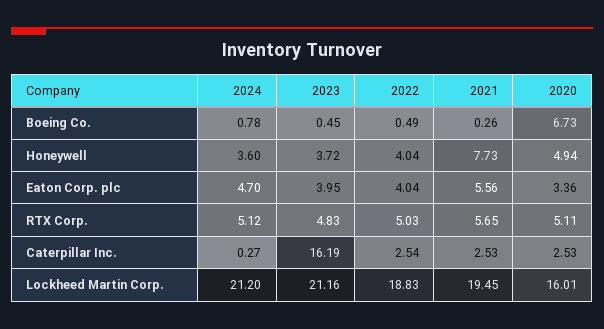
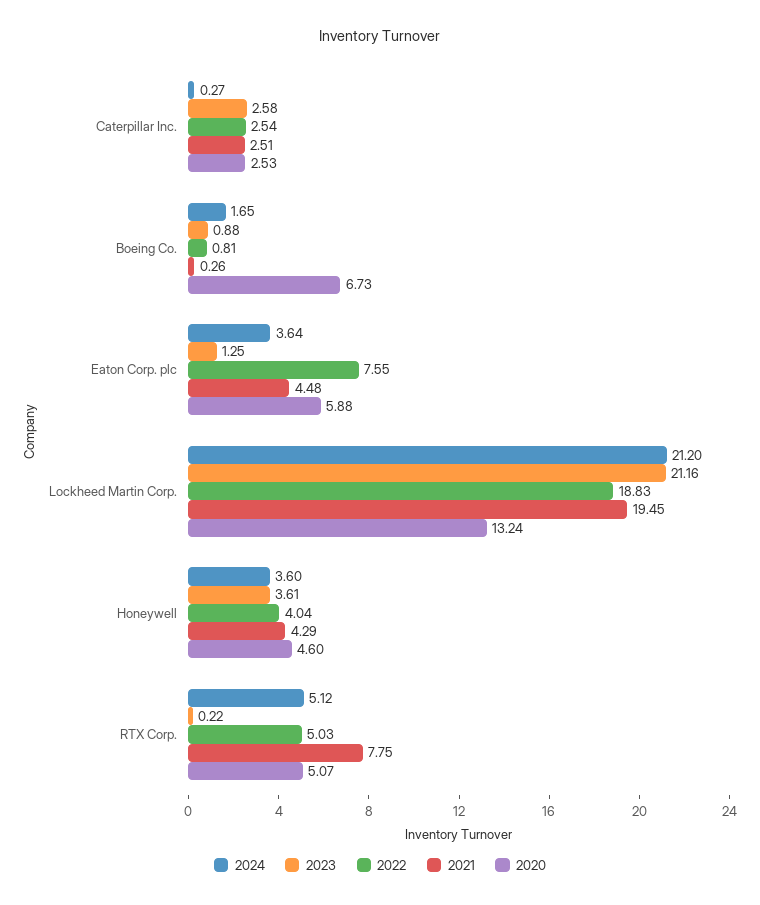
2024, Boeing Co.: 0.78 -> 1.65
2023, Boeing Co.: 0.45 -> 0.88
2022, Boeing Co.: 0.49 -> 0.81
2023, Honeywell: 3.72 -> 3.61
2021, Honeywell: 7.73 -> 4.29
2020, Honeywell: 4.94 -> 4.6
2024, Eaton Corp. plc: 4.7 -> 3.64
2023, Eaton Corp. plc: 3.95 -> 1.25
2022, Eaton Corp. plc: 4.04 -> 7.55
2021, Eaton Corp. plc: 5.56 -> 4.48
2020, Eaton Corp. plc: 3.36 -> 5.88
2023, RTX Corp.: 4.83 -> 0.22
2021, RTX Corp.: 5.65 -> 7.75
2020, RTX Corp.: 5.11 -> 5.07
2023, Caterpillar Inc.: 16.19 -> 2.58
2021, Caterpillar Inc.: 2.53 -> 2.51
2020, Lockheed Martin Corp.: 16.01 -> 13.24

